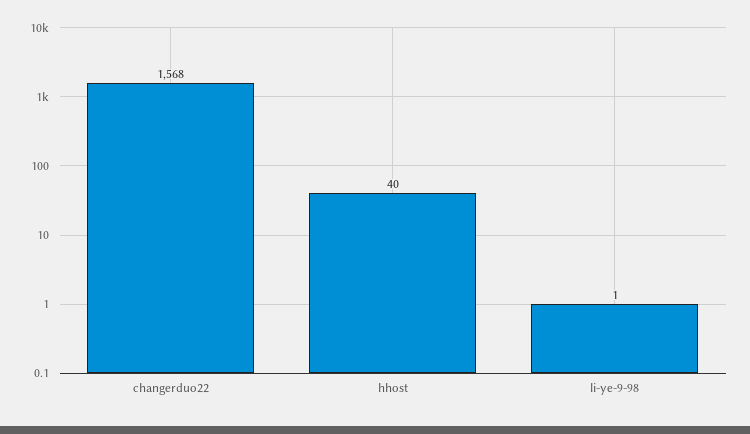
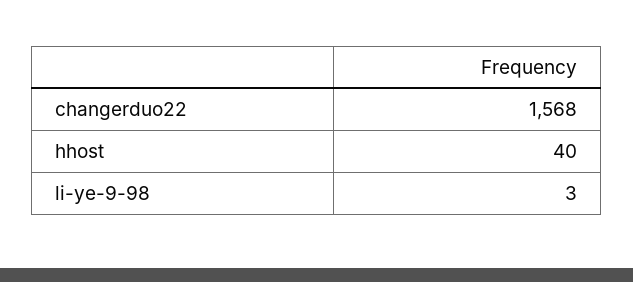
li-ye-9-98: 1 -> 3

